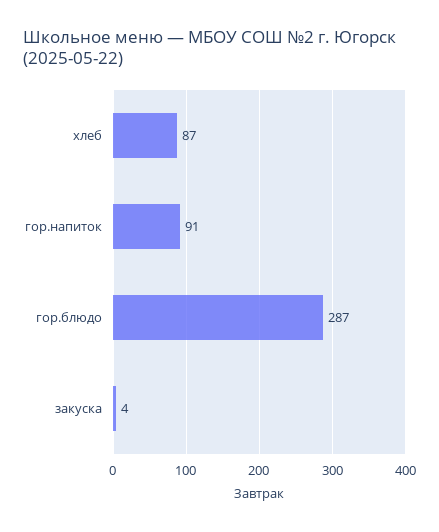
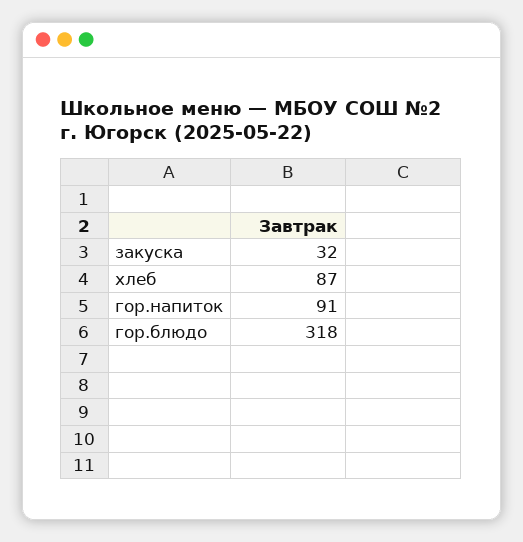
гор.блюдо: 287 -> 318
закуска: 4 -> 32

